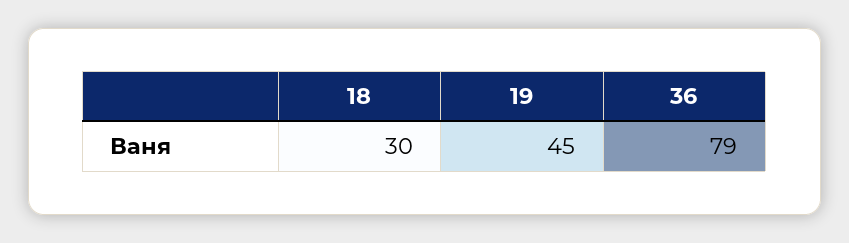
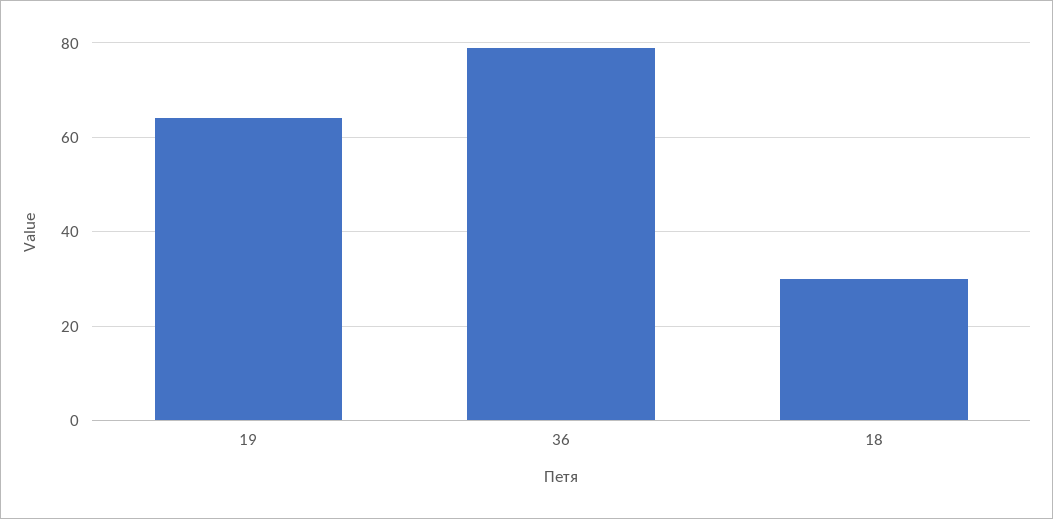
19: 45 -> 65

